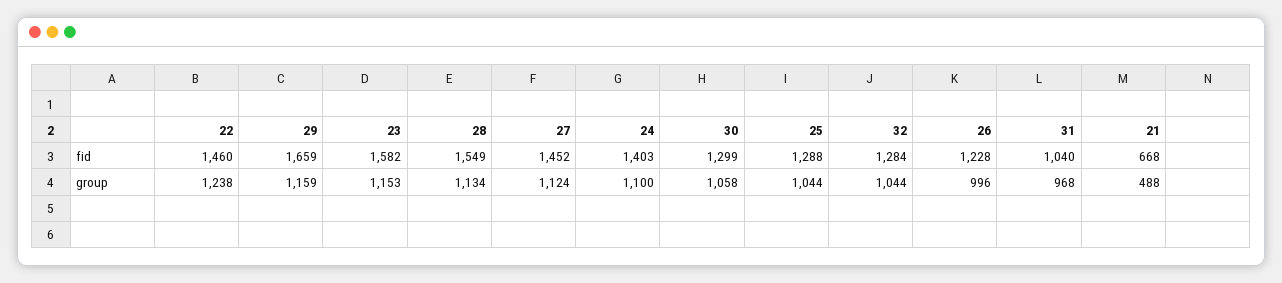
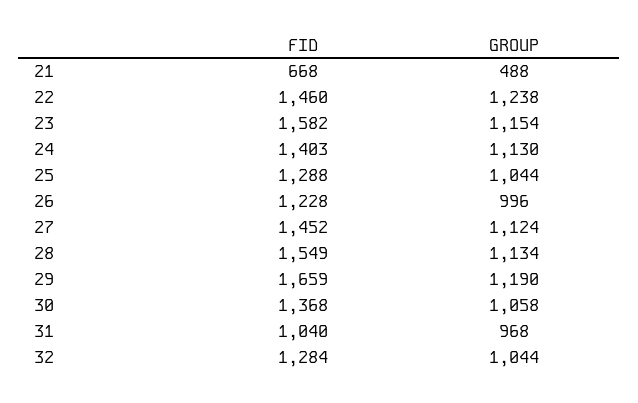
30, fid: 1299 -> 1368
29, group: 1159 -> 1190
23, group: 1153 -> 1154
24, group: 1100 -> 1130

